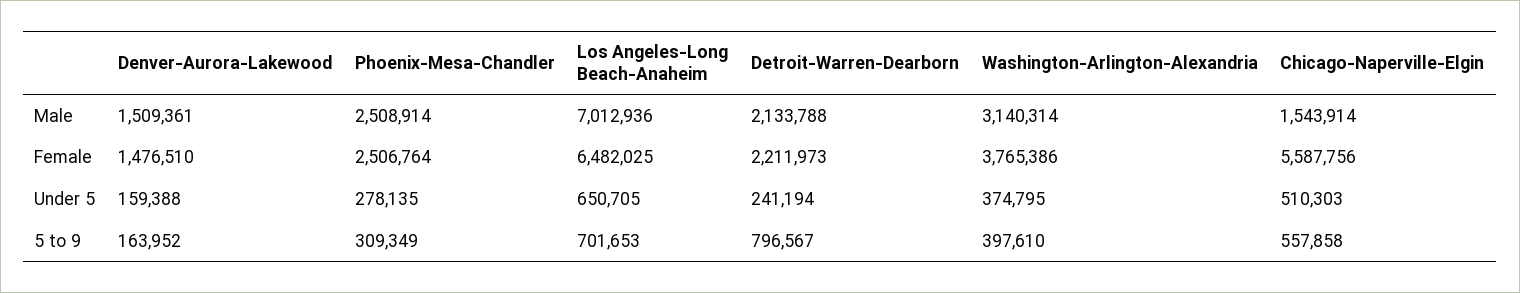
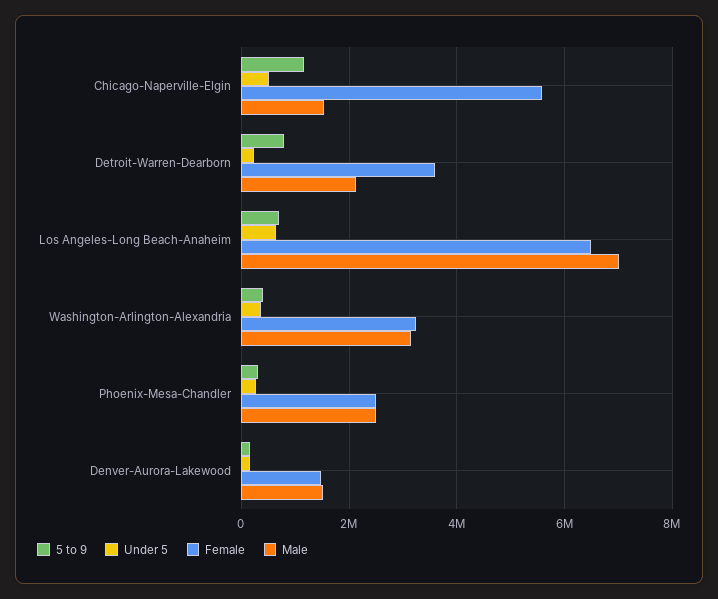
Female, Detroit-Warren-Dearborn: 2211973 -> 3600000
Female, Washington-Arlington-Alexandria: 3765386 -> 3200000
5 to 9, Chicago-Naperville-Elgin: 557858 -> 1200000

